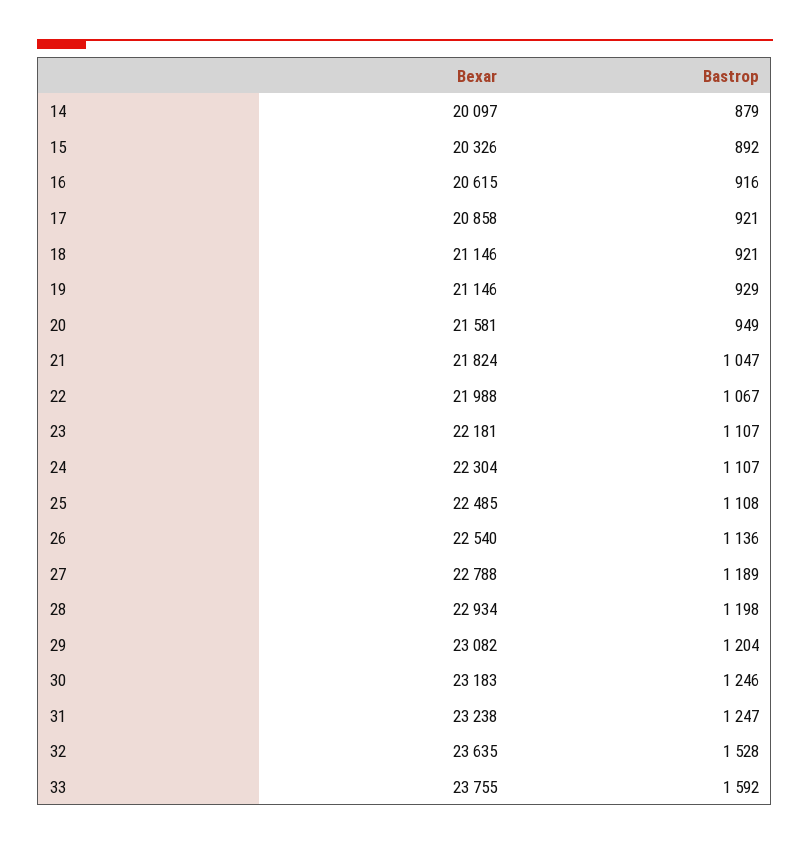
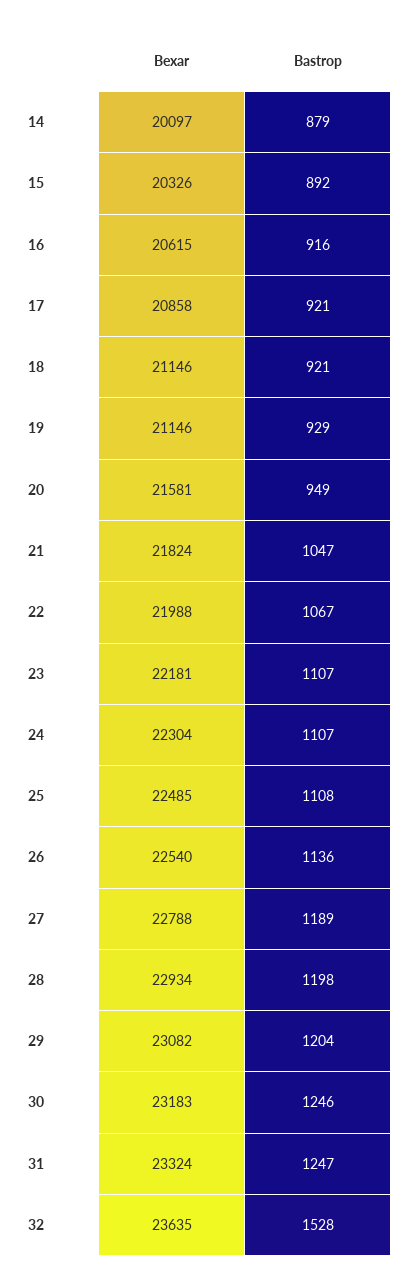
Bexar, 31: 23238 -> 23324
Bexar, 33: 23755 -> none
Bastrop, 33: 1592 -> none

